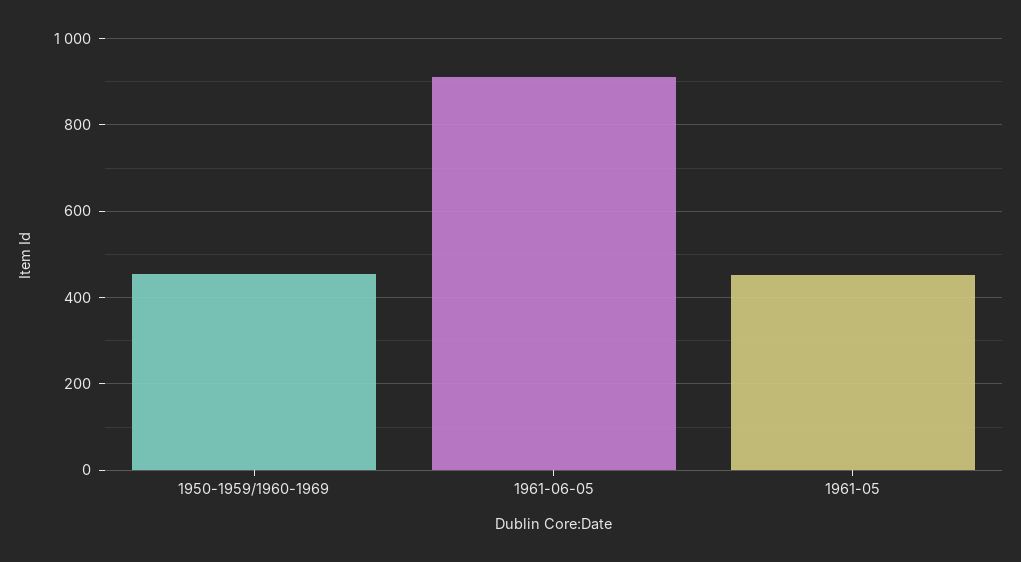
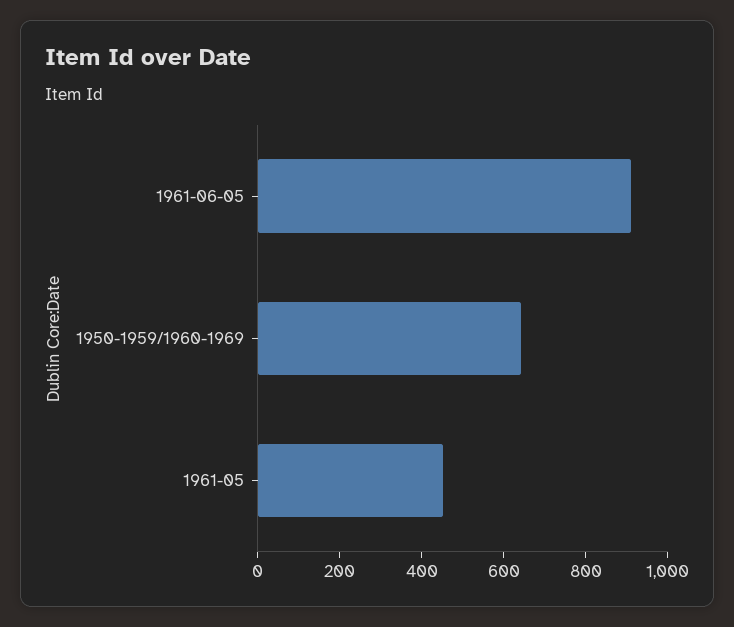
1950-1959/1960-1969: 460 -> 650

